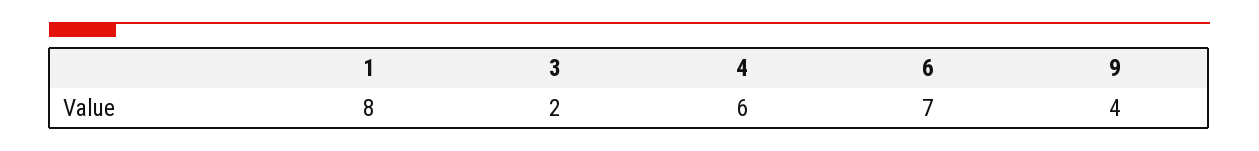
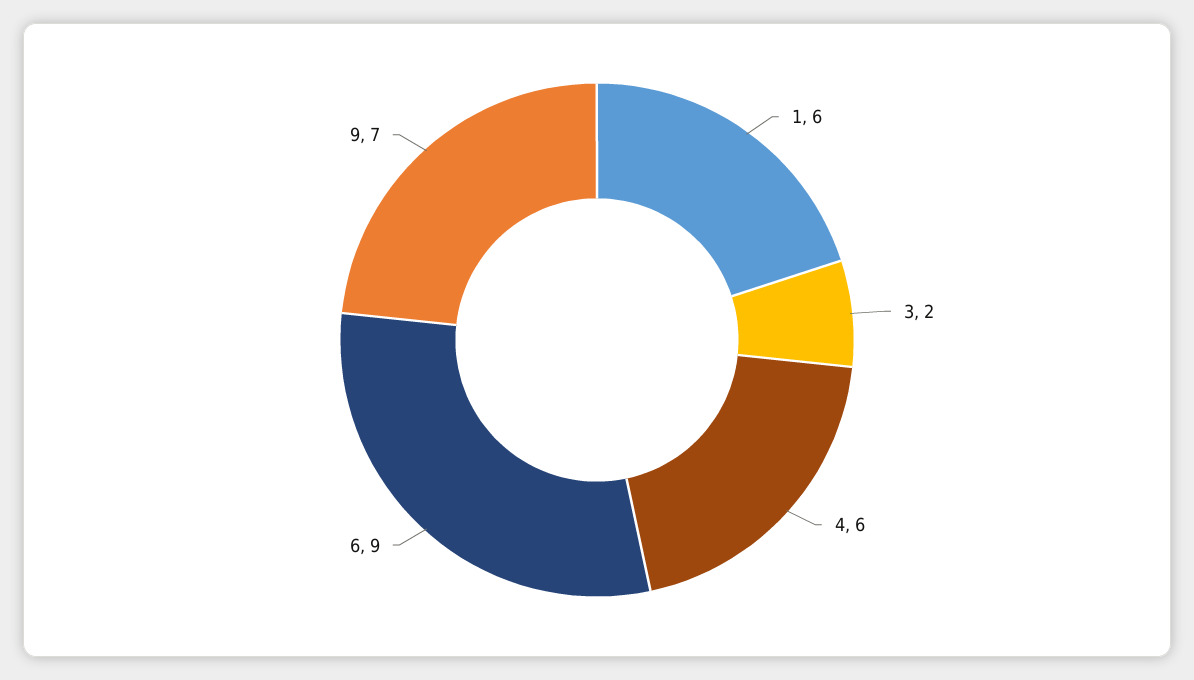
1: 8 -> 6
6: 7 -> 9
9: 4 -> 7

